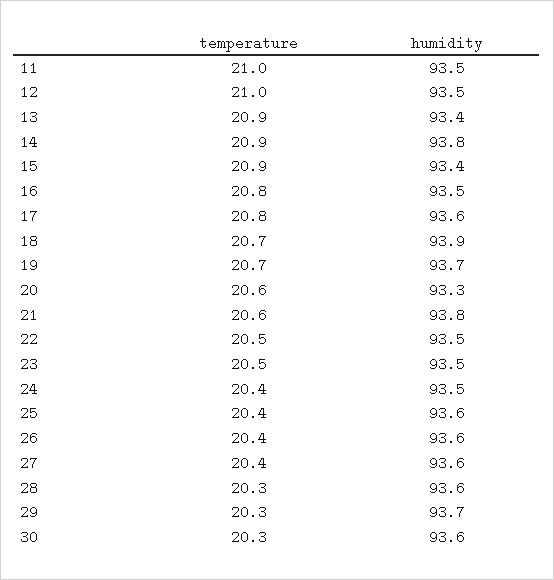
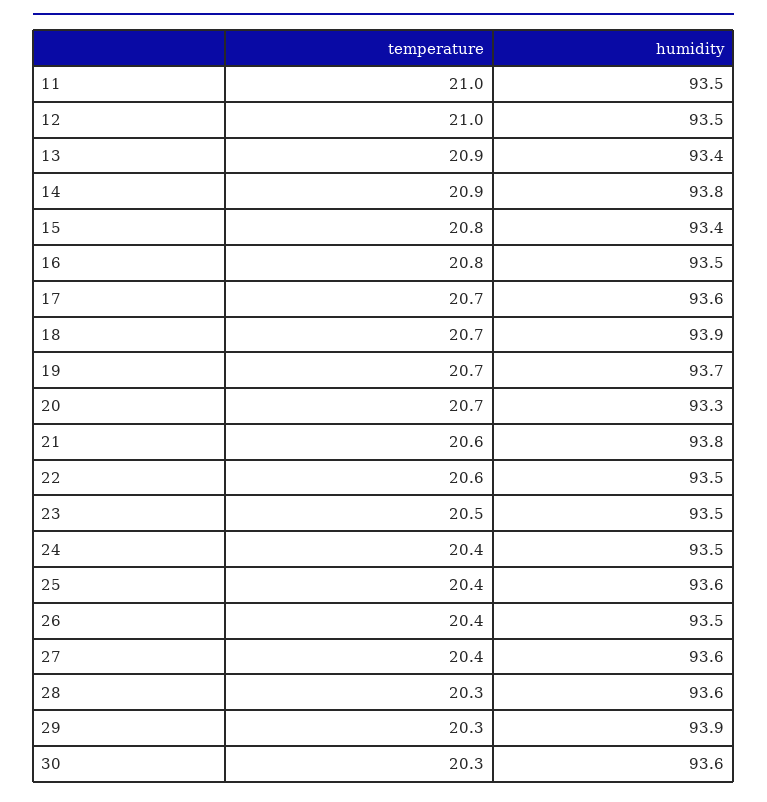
temperature, 15: 20.9 -> 20.8
temperature, 17: 20.8 -> 20.7
temperature, 20: 20.6 -> 20.7
temperature, 22: 20.5 -> 20.6
humidity, 26: 93.6 -> 93.5
humidity, 29: 93.7 -> 93.9

